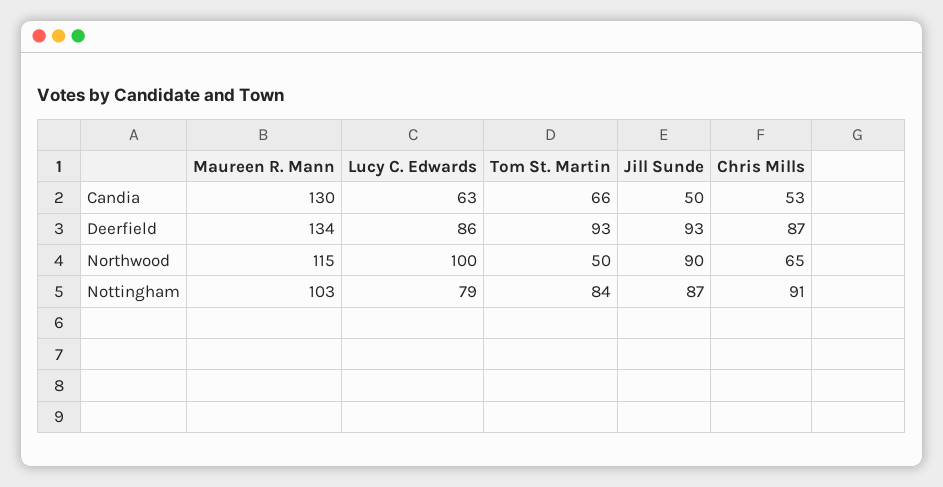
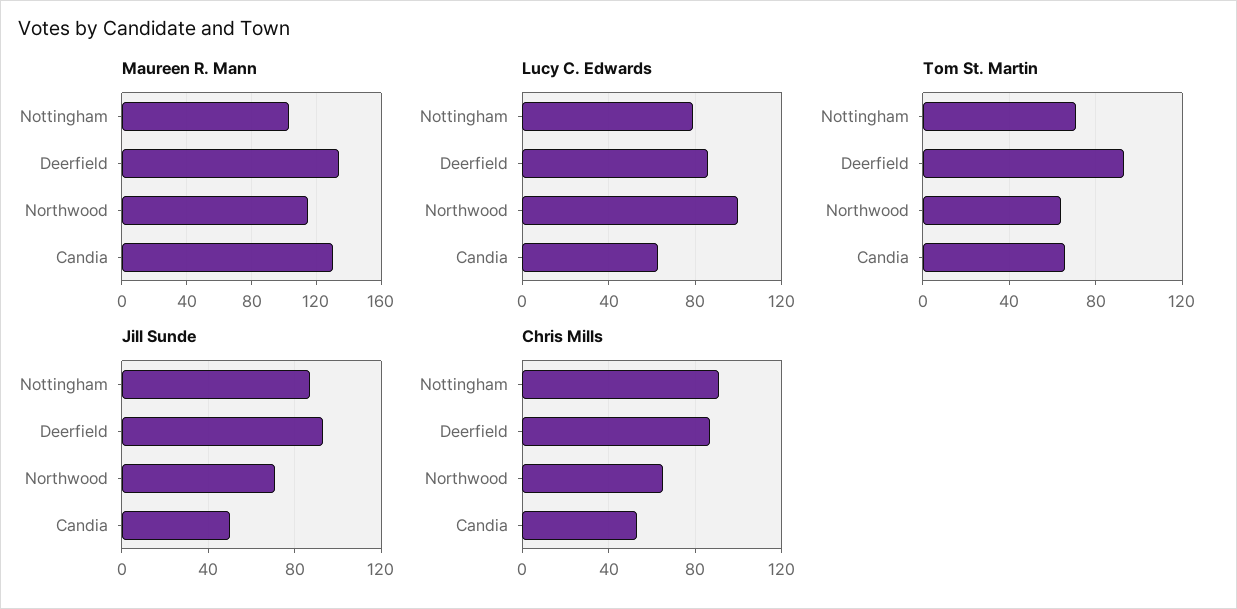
Tom St. Martin, Northwood: 50 -> 65
Jill Sunde, Northwood: 90 -> 70
Tom St. Martin, Nottingham: 84 -> 70

